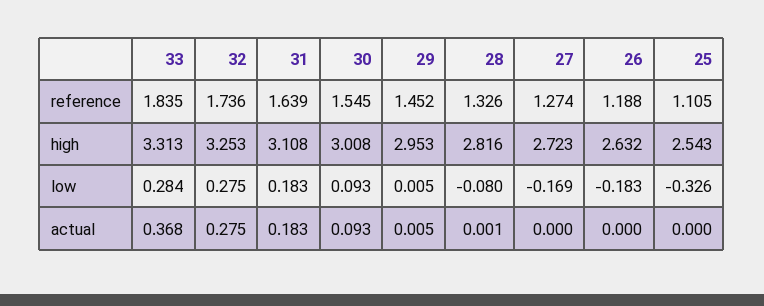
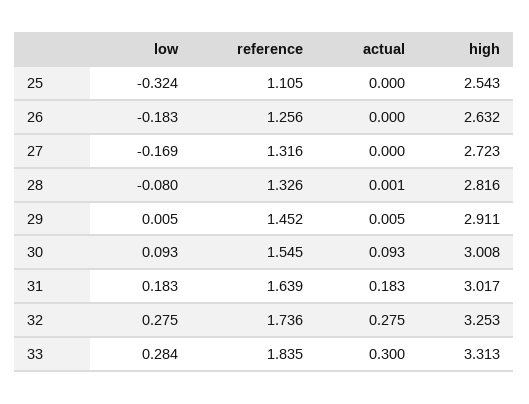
27, reference: 1.274 -> 1.316
26, reference: 1.188 -> 1.256
31, high: 3.108 -> 3.017
29, high: 2.953 -> 2.911
25, low: -0.326 -> -0.324
33, actual: 0.368 -> 0.3

